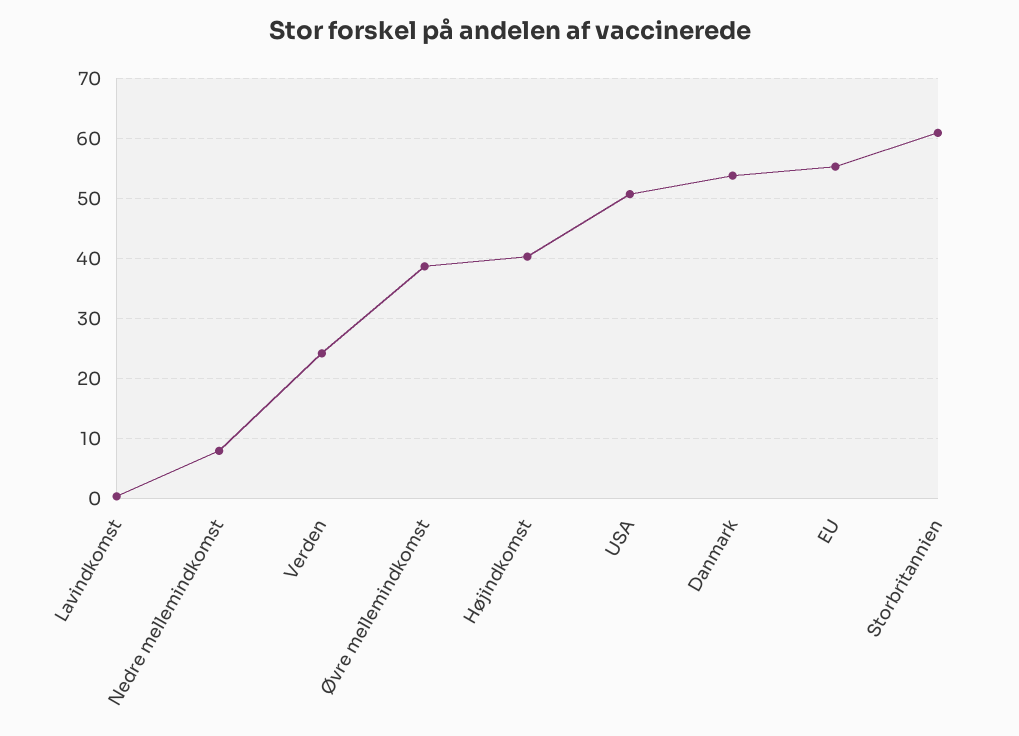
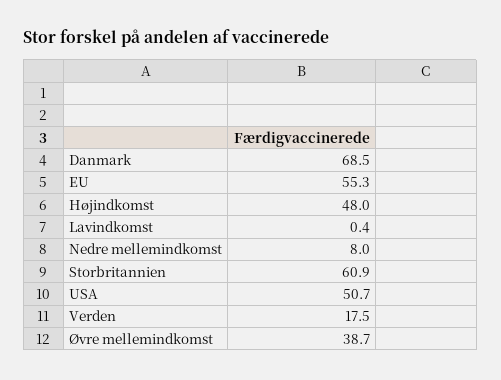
Verden: 24 -> 17.5
Højindkomst: 40 -> 48
Danmark: 54 -> 68.5

